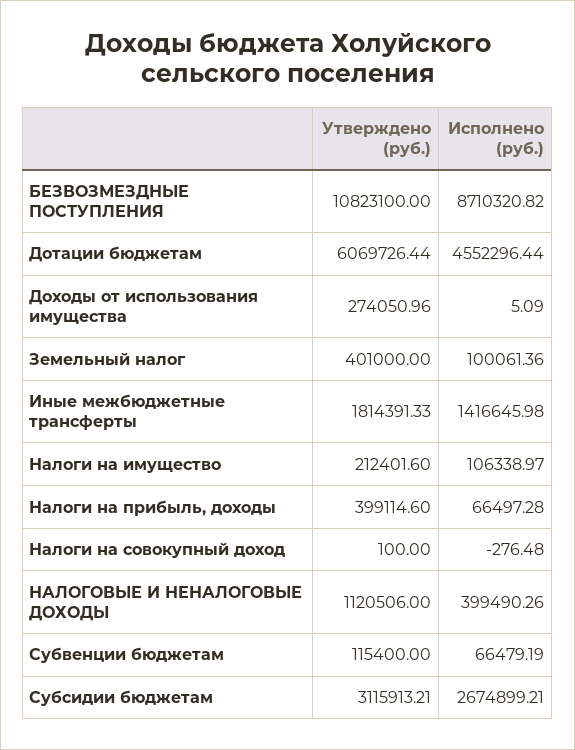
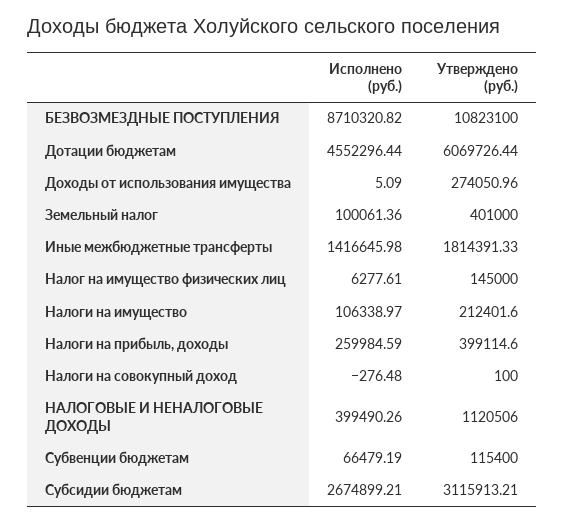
Исполнено (руб.), Налоги на прибыль, доходы: 66497.28 -> 259984.59
Исполнено (руб.), Налог на имущество физических лиц: none -> 6277.61
Утверждено (руб.), Налог на имущество физических лиц: none -> 145000

